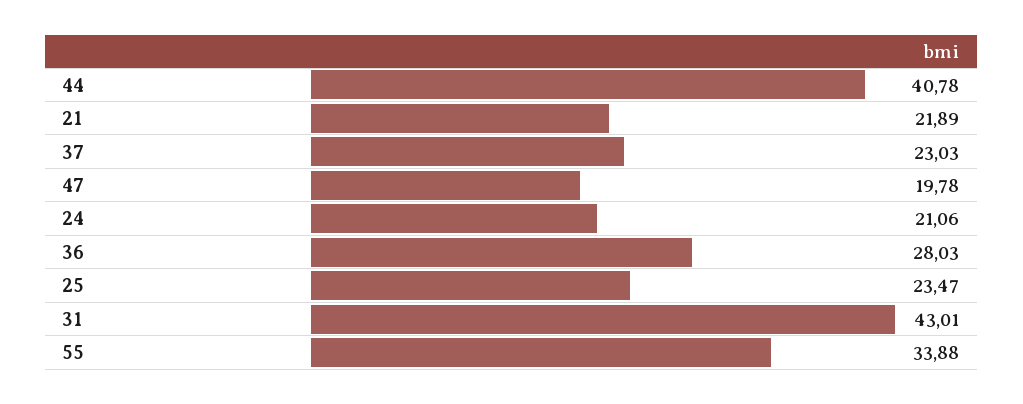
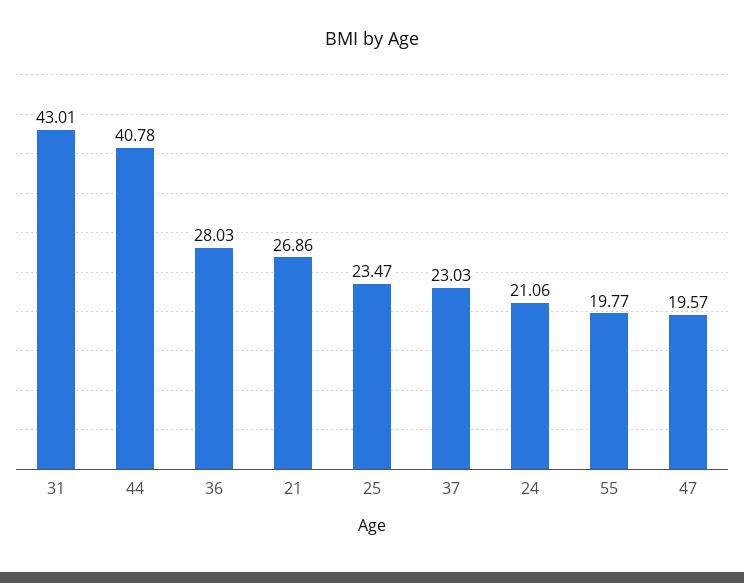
21: 21.89 -> 26.86
47: 19.78 -> 19.57
55: 33.88 -> 19.77

